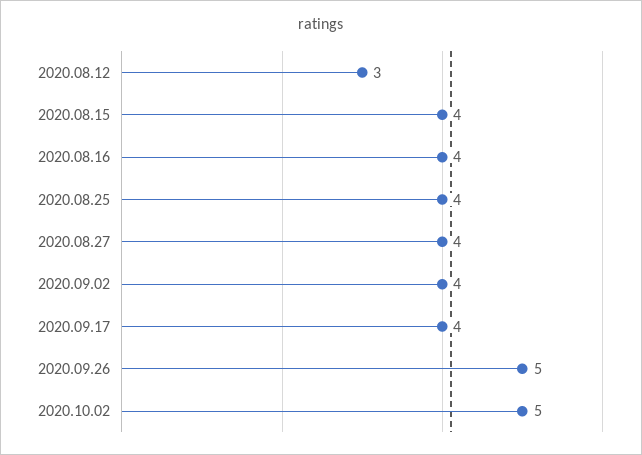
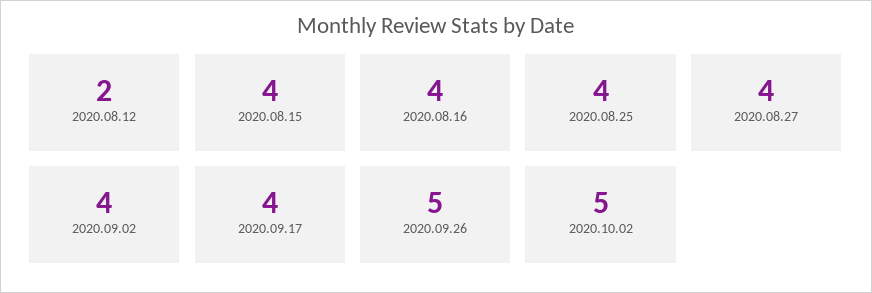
2020.08.12: 3 -> 2

